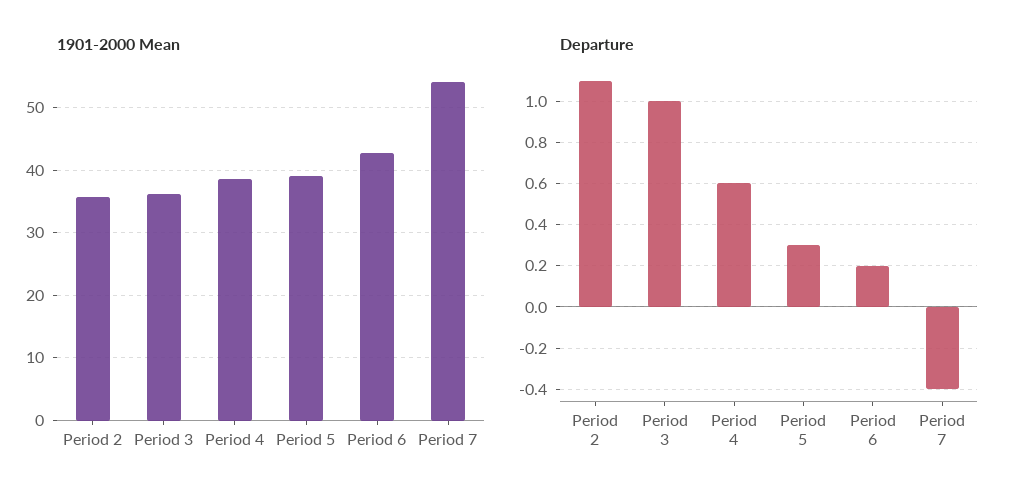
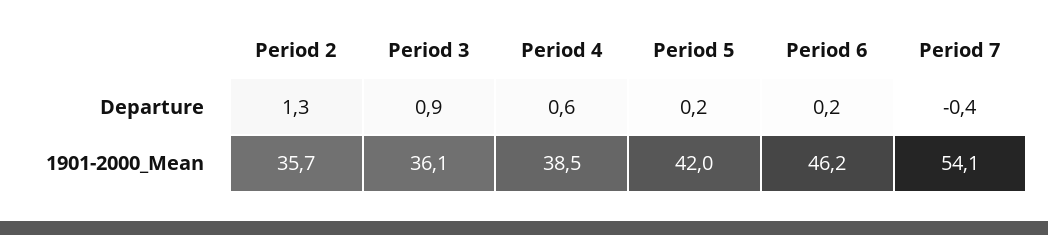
1901-2000 Mean, Period 5: 39 -> 42
1901-2000 Mean, Period 6: 43 -> 46.2
Departure, Period 2: 1.1 -> 1.3
Departure, Period 3: 1 -> 0.9
Departure, Period 5: 0.3 -> 0.2

